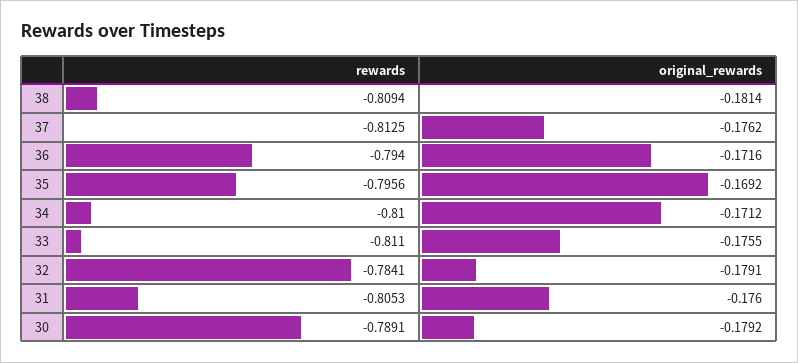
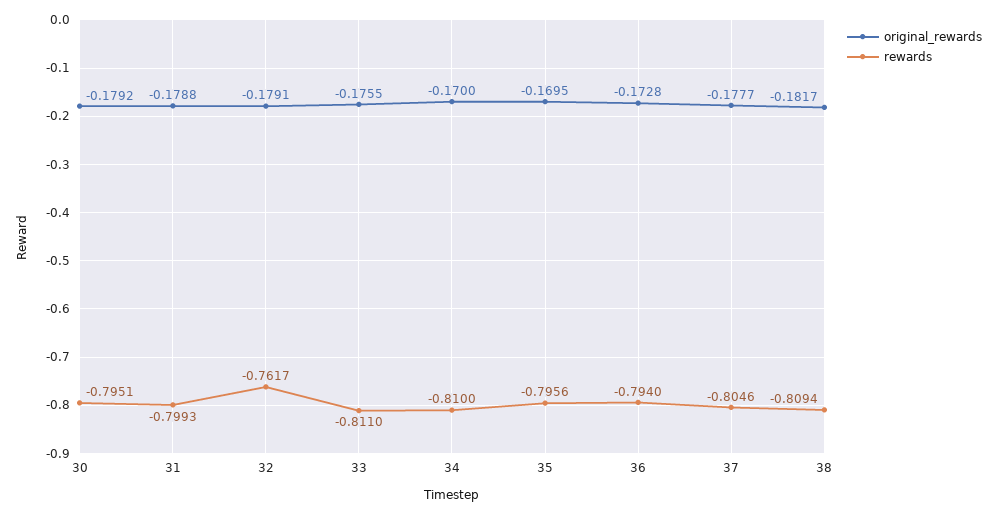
original_rewards, 38: -0.1814 -> -0.1817
rewards, 37: -0.8125 -> -0.8046
original_rewards, 37: -0.1762 -> -0.1777
original_rewards, 36: -0.1716 -> -0.1728
original_rewards, 35: -0.1692 -> -0.1695
original_rewards, 34: -0.1712 -> -0.17
rewards, 32: -0.7841 -> -0.7617
rewards, 31: -0.8053 -> -0.7993
original_rewards, 31: -0.176 -> -0.1788
rewards, 30: -0.7891 -> -0.7951

